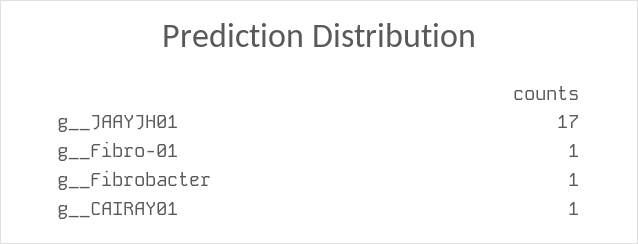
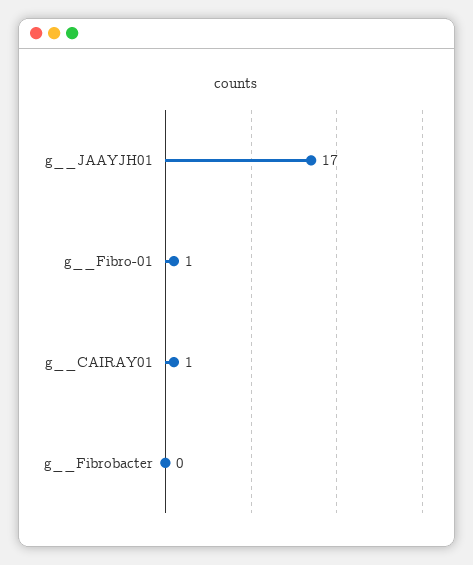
g__Fibrobacter: 1 -> 0

